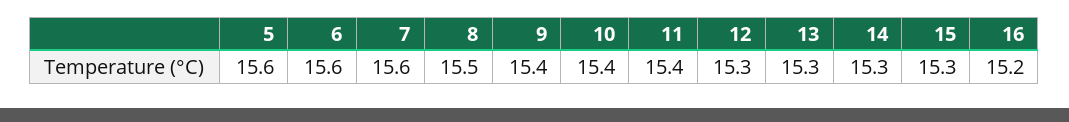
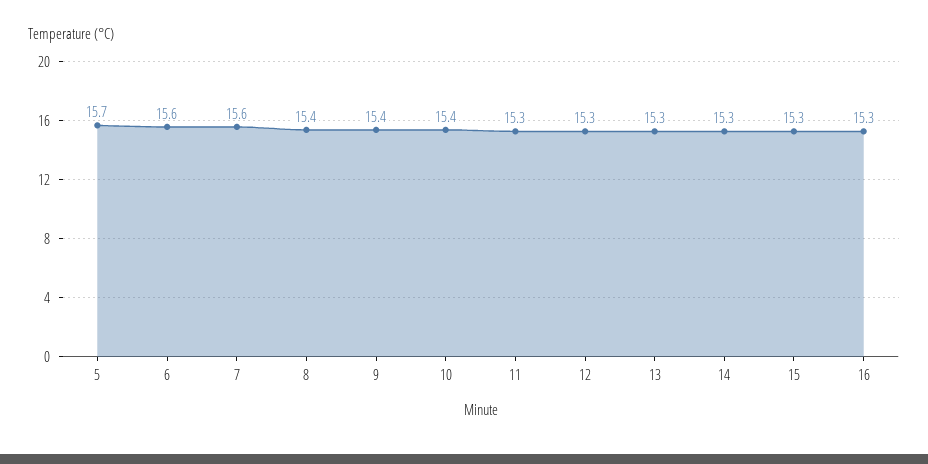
5: 15.6 -> 15.7
8: 15.5 -> 15.4
11: 15.4 -> 15.3
16: 15.2 -> 15.3

